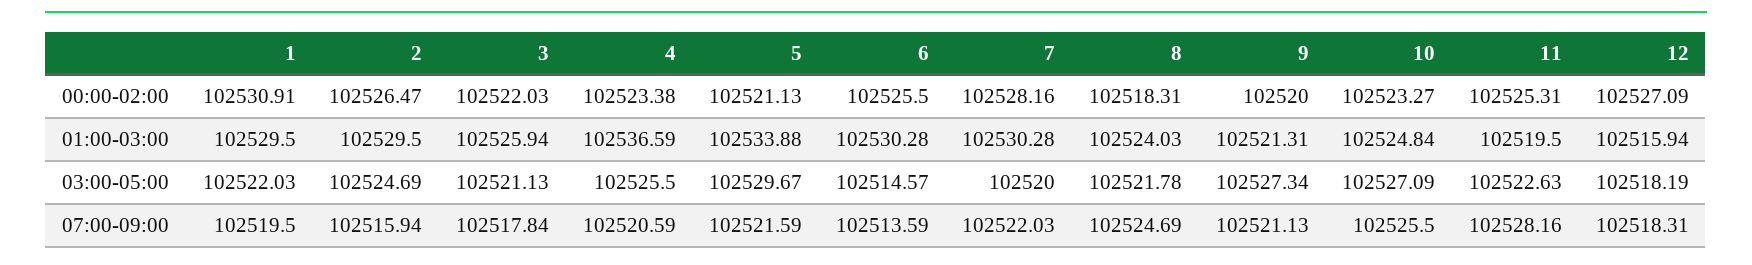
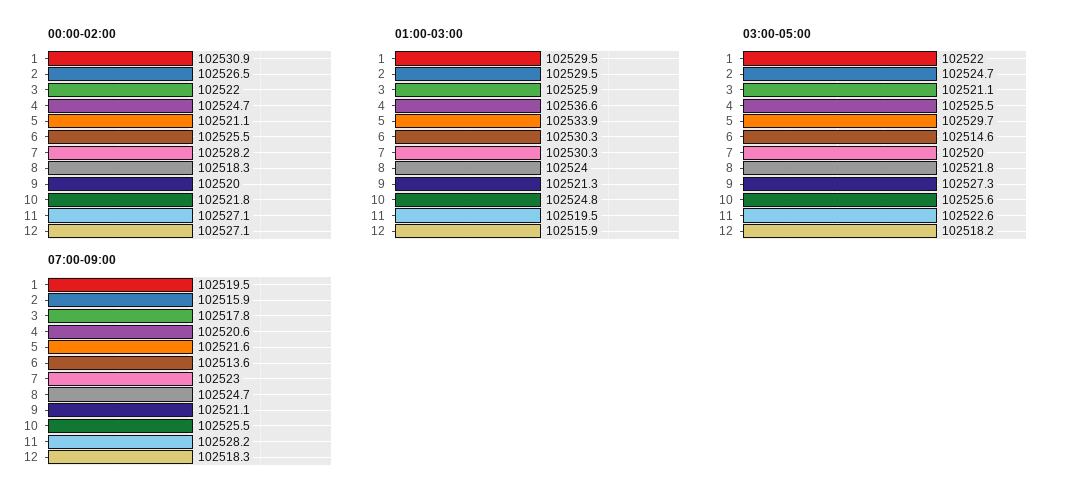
00:00-02:00, 4: 102523.38 -> 102524.7
00:00-02:00, 10: 102523.27 -> 102521.8
00:00-02:00, 11: 102525.31 -> 102527.1
03:00-05:00, 10: 102527.09 -> 102525.6
07:00-09:00, 7: 102522.03 -> 102523

